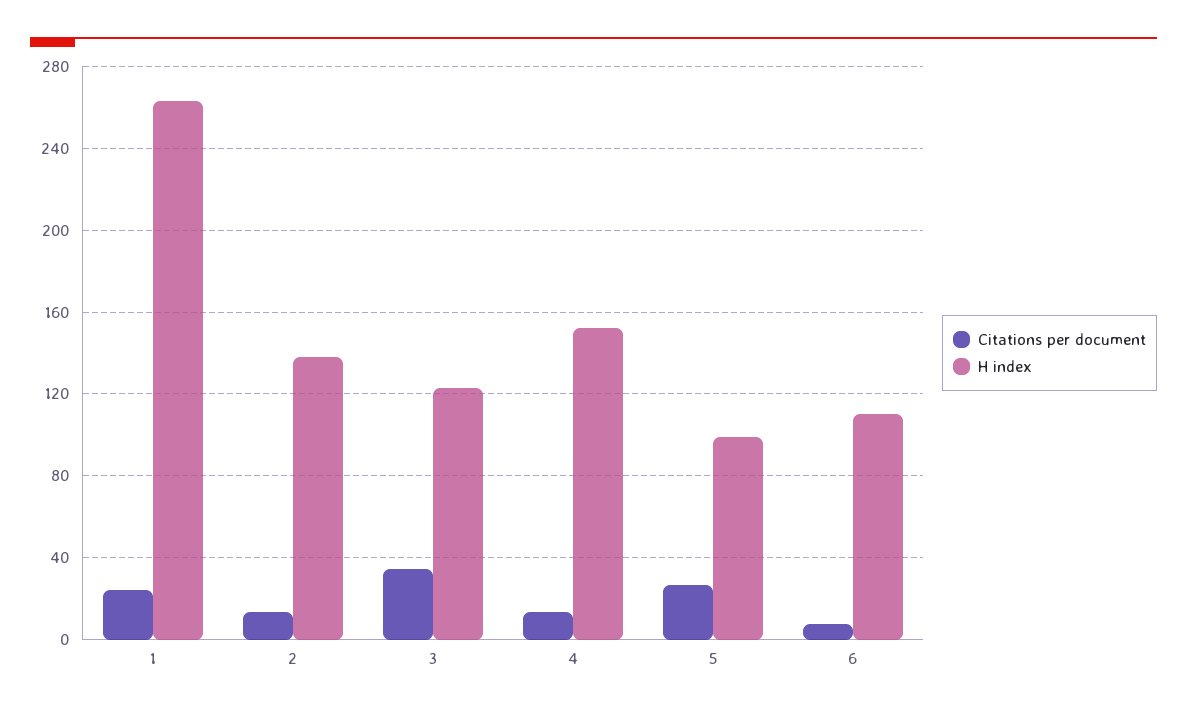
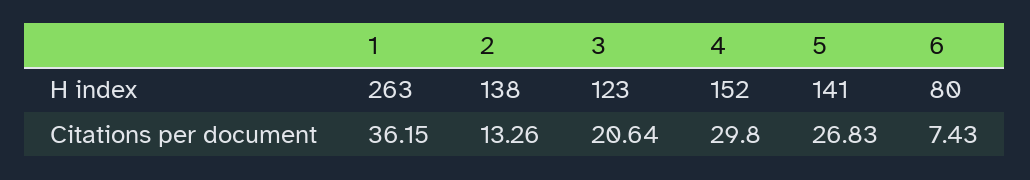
Citations per document, 1: 25 -> 36.15
Citations per document, 3: 35 -> 20.64
Citations per document, 4: 15 -> 29.8
H index, 5: 100 -> 141
H index, 6: 110 -> 80

